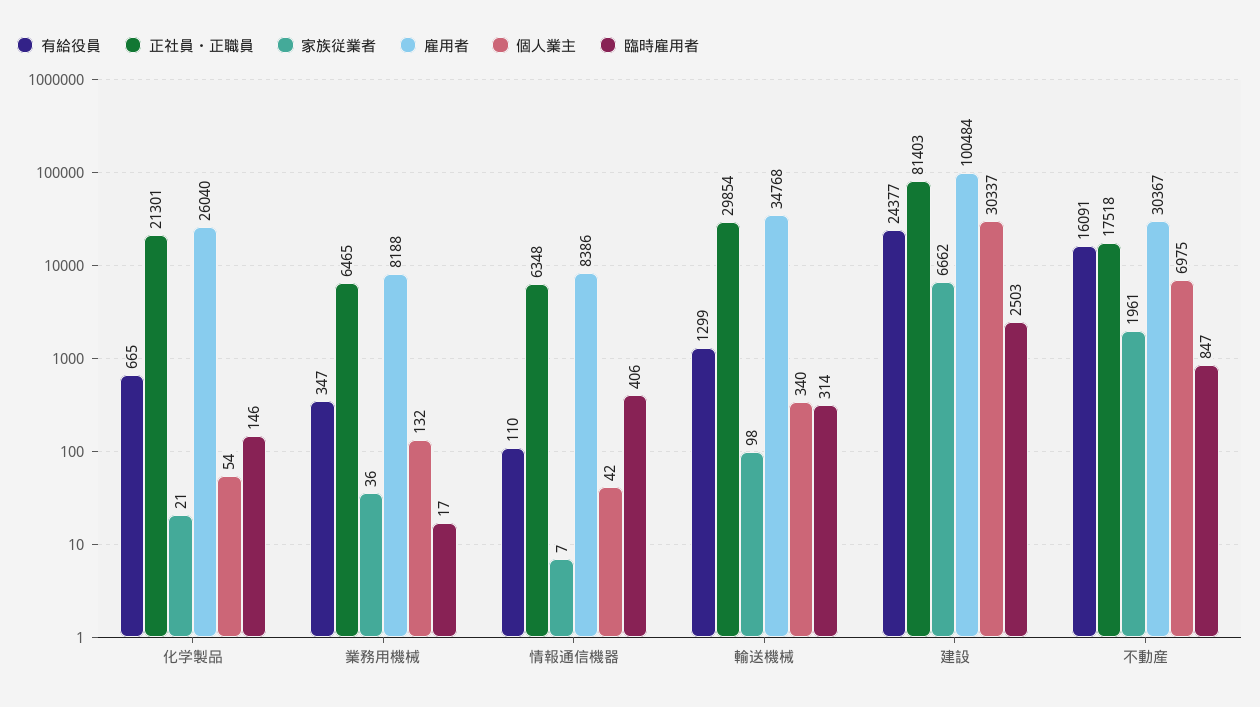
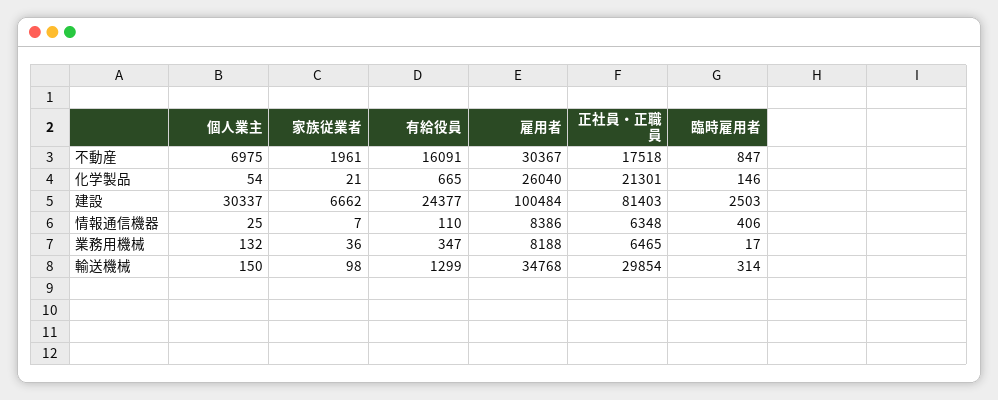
個人業主, 情報通信機器: 42 -> 25
個人業主, 輸送機械: 340 -> 150

